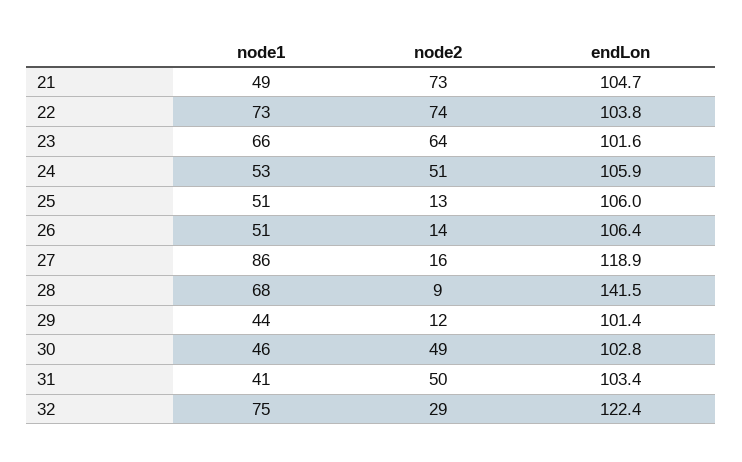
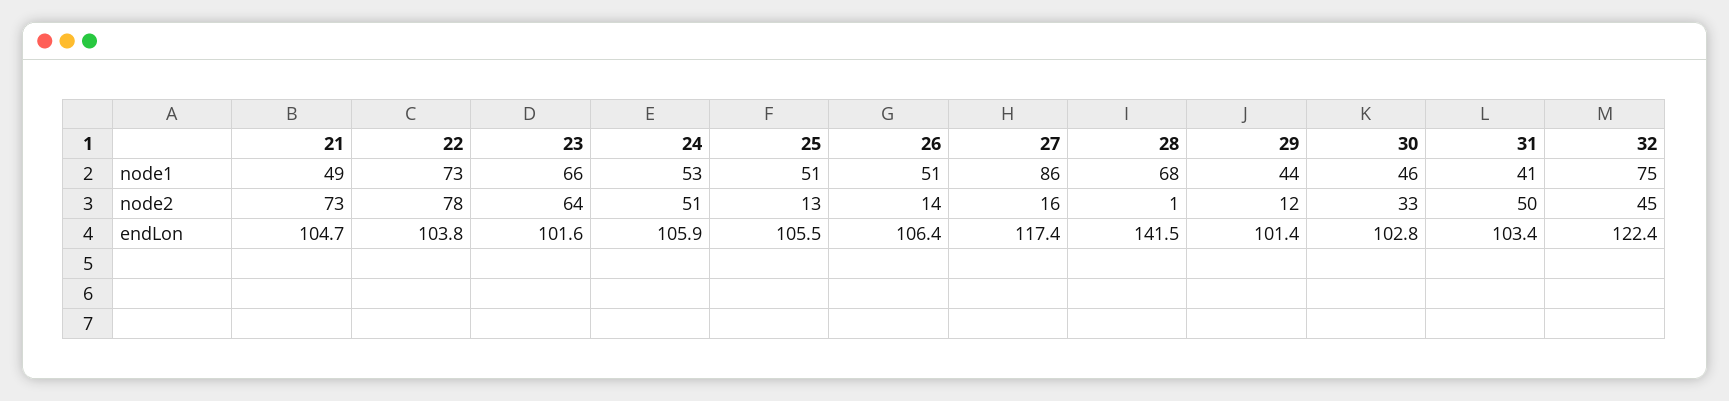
node2, 22: 74 -> 78
endLon, 25: 106 -> 105.5
endLon, 27: 118.9 -> 117.4
node2, 28: 9 -> 1
node2, 30: 49 -> 33
node2, 32: 29 -> 45

